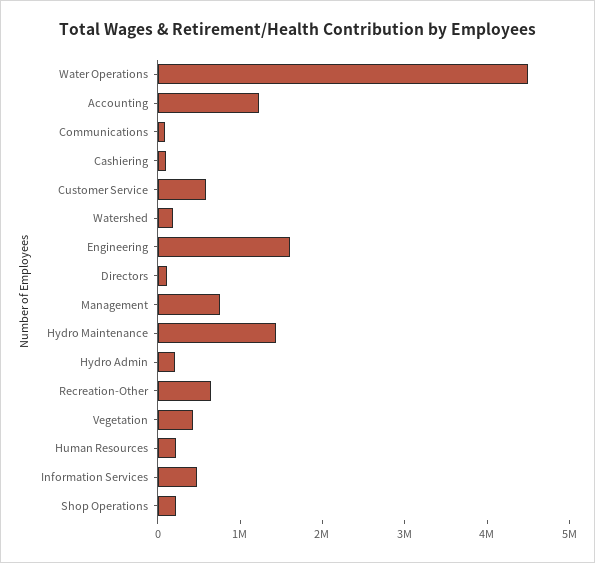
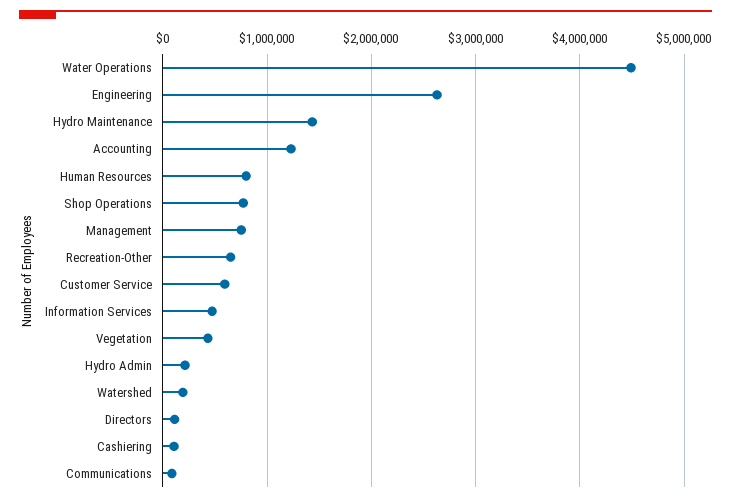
Engineering: 1600000 -> 2600000
Human Resources: 200000 -> 800000
Shop Operations: 200000 -> 800000

